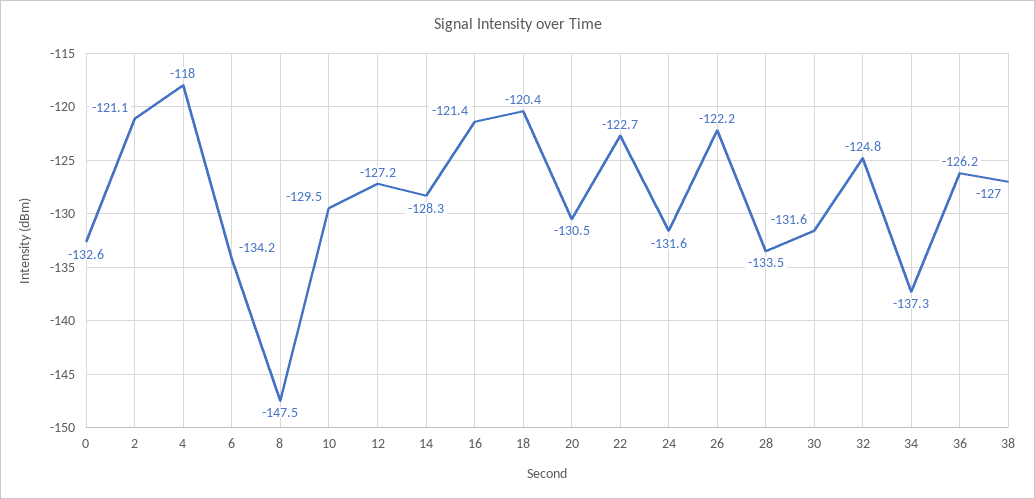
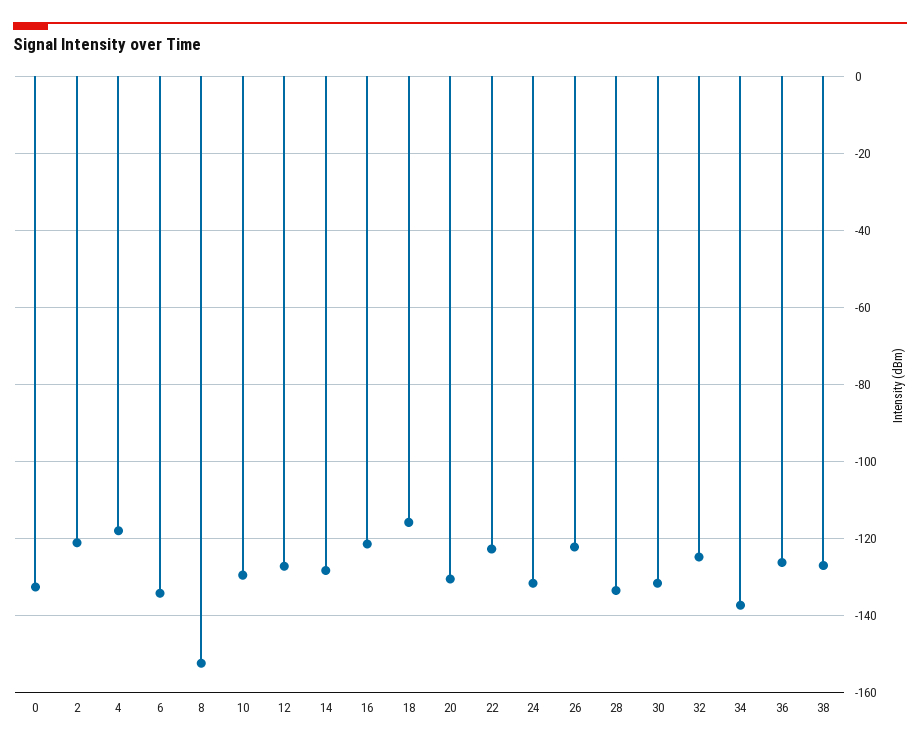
8: -147.5 -> -152
18: -120.4 -> -116

